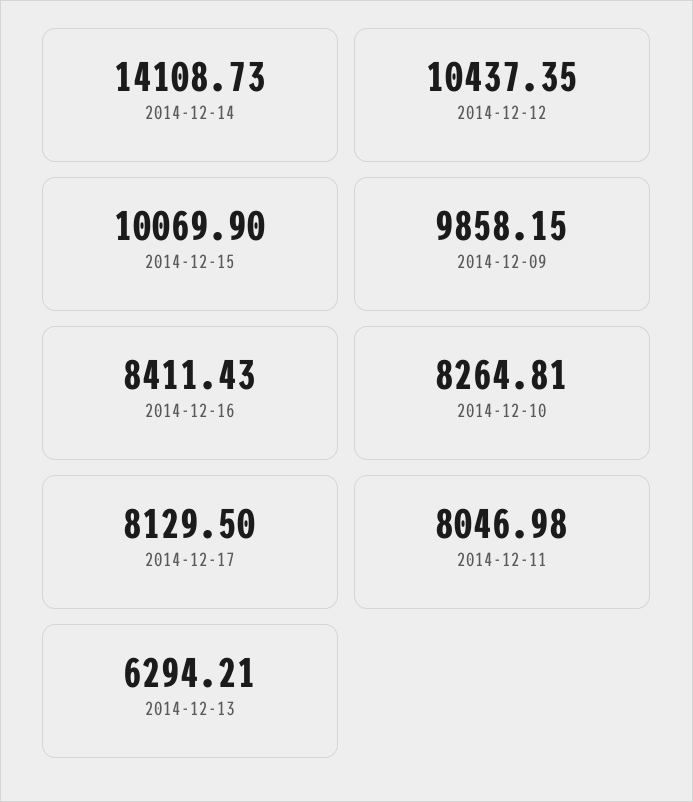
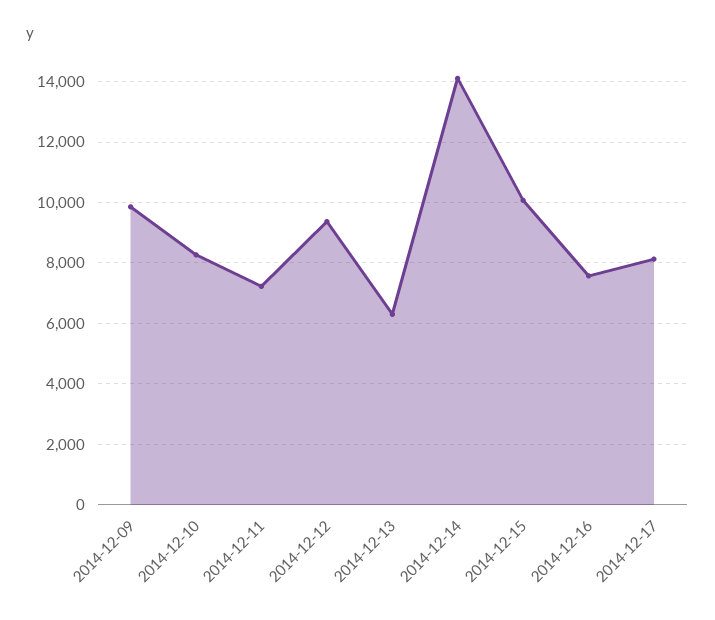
2014-12-12: 10437.35 -> 9400
2014-12-16: 8411.43 -> 7600
2014-12-11: 8046.98 -> 7200

